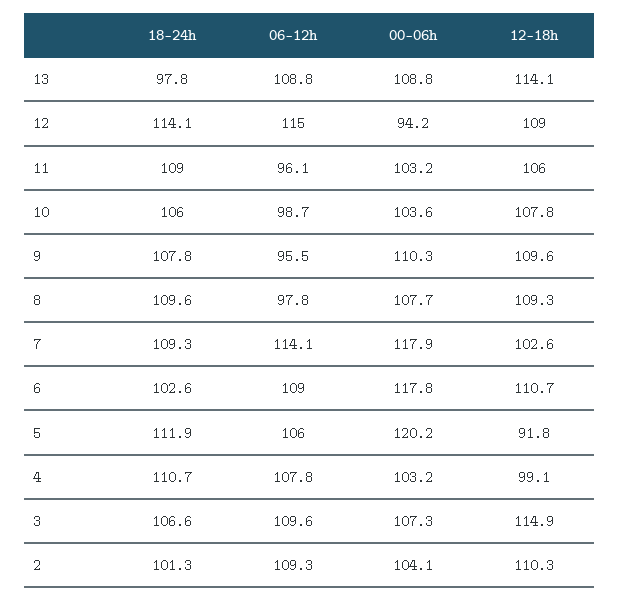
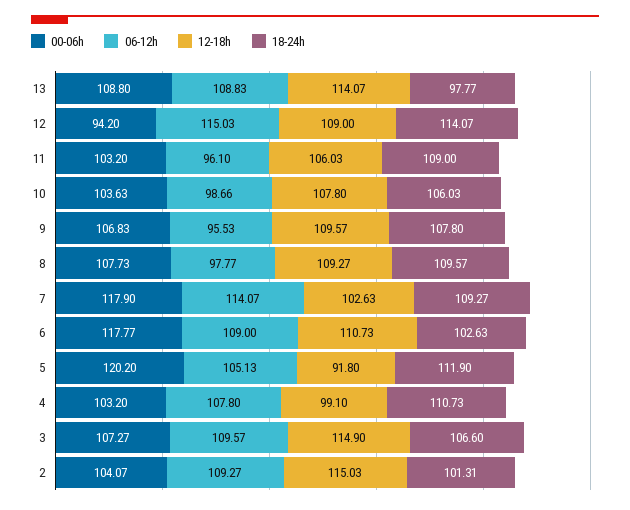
00-06h, 9: 110.3 -> 106.83
06-12h, 5: 106 -> 105.13
12-18h, 2: 110.3 -> 115.03

